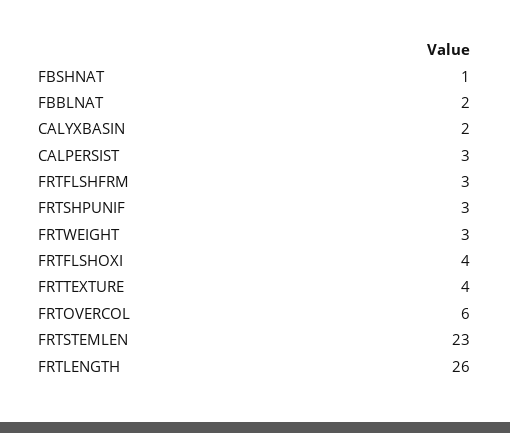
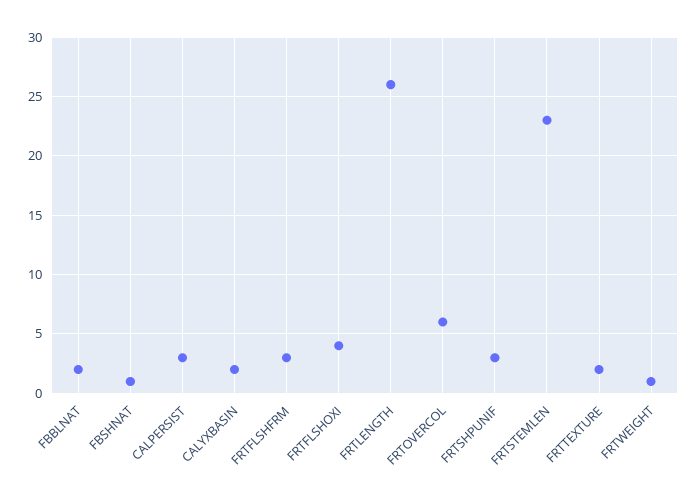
FRTWEIGHT: 3 -> 1
FRTTEXTURE: 4 -> 2

